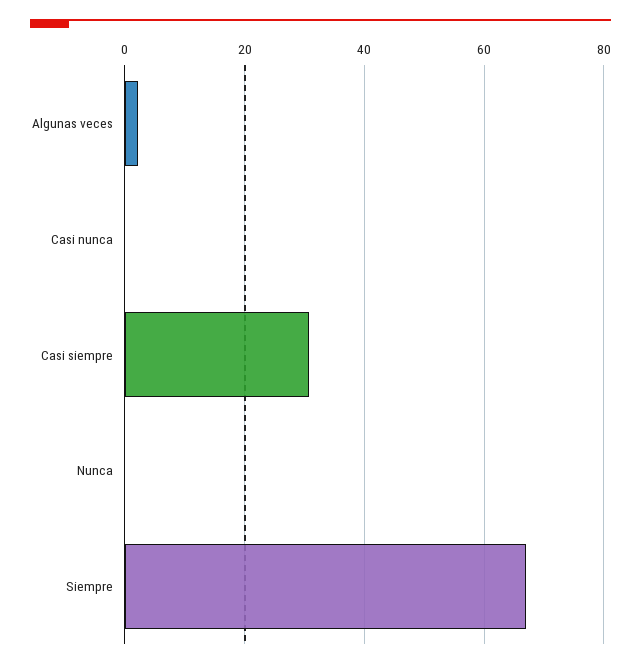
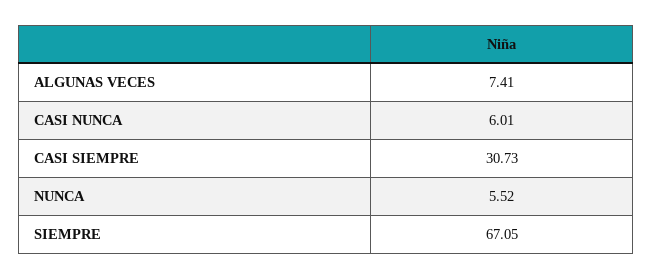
Algunas veces: 2 -> 7.41
Casi nunca: 0 -> 6.01
Nunca: 0 -> 5.52

